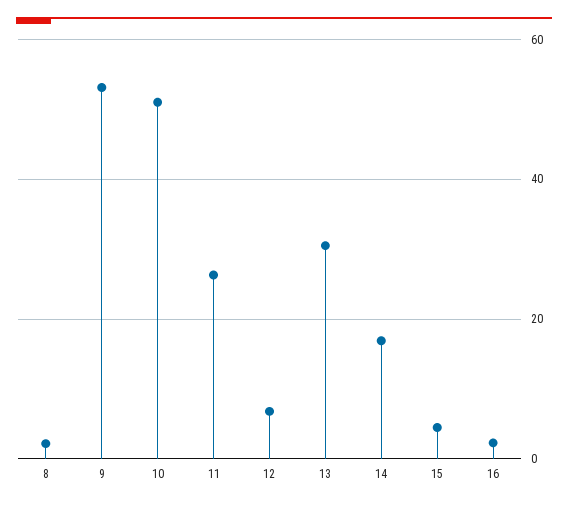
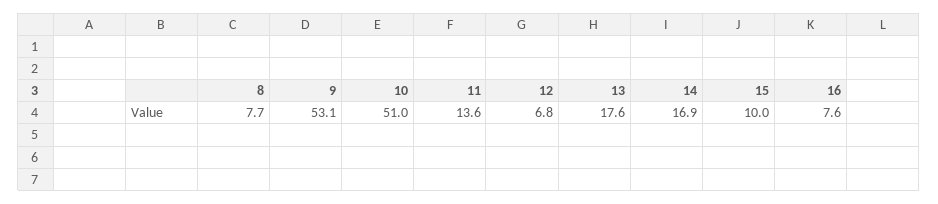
8: 2 -> 7.7
11: 26 -> 13.6
13: 30 -> 17.6
15: 4 -> 10
16: 2 -> 7.6

